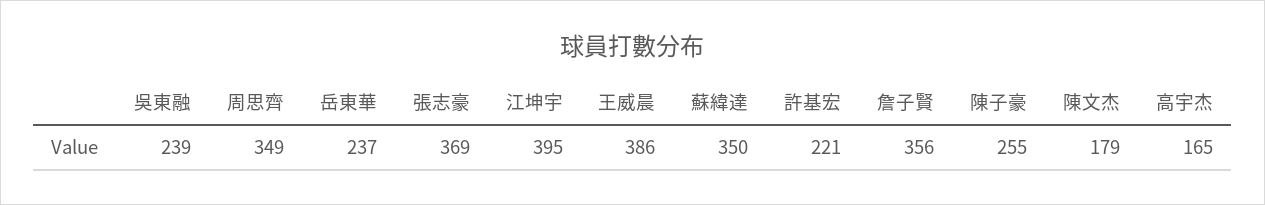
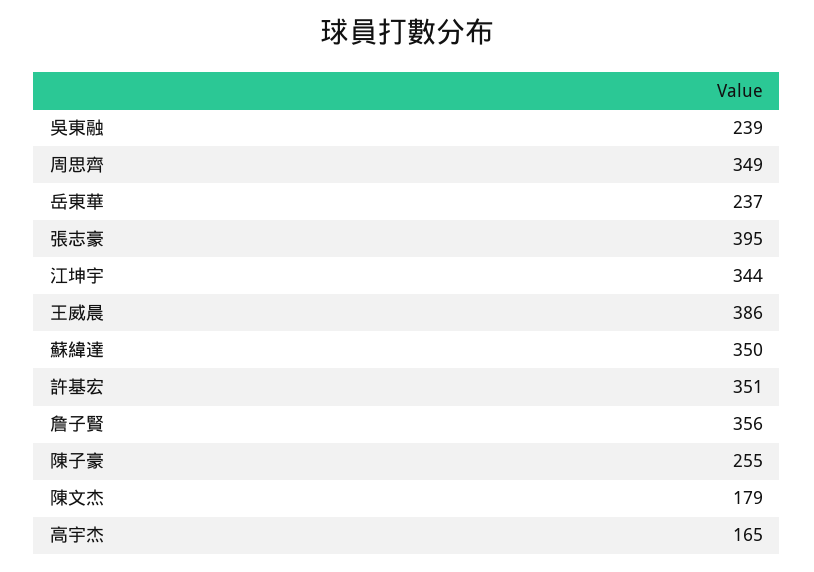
張志豪: 369 -> 395
江坤宇: 395 -> 344
許基宏: 221 -> 351

